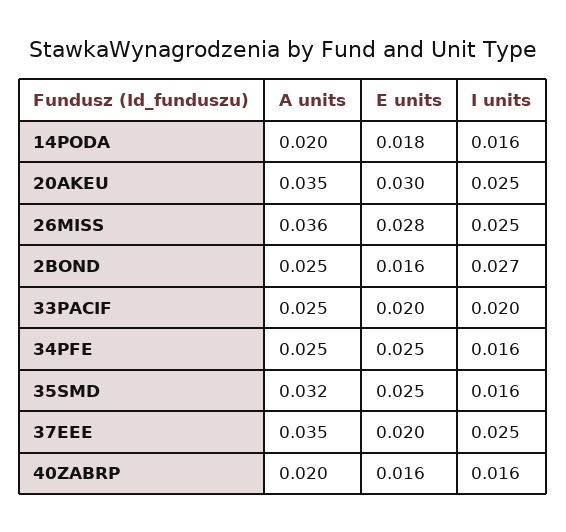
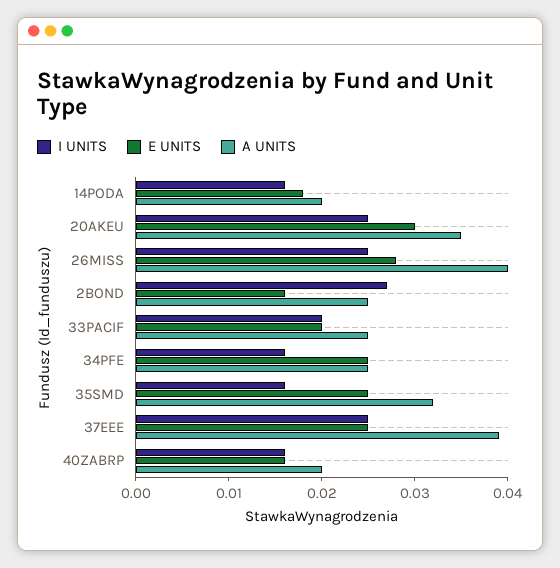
A units, 26MISS: 0.036 -> 0.04
A units, 37EEE: 0.035 -> 0.039
E units, 37EEE: 0.02 -> 0.025

